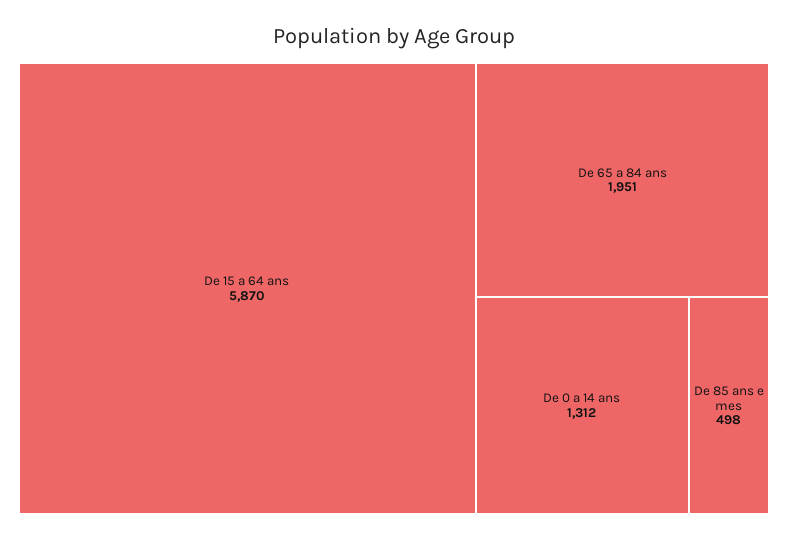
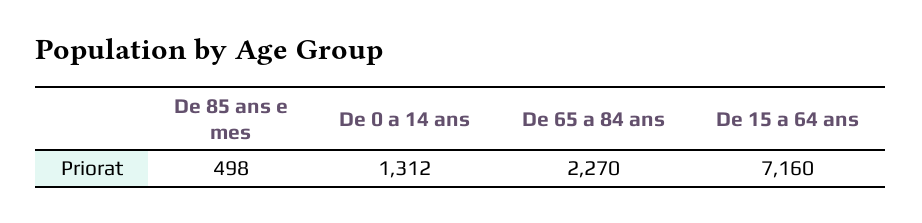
De 15 a 64 ans: 5870 -> 7160
De 65 a 84 ans: 1951 -> 2270

